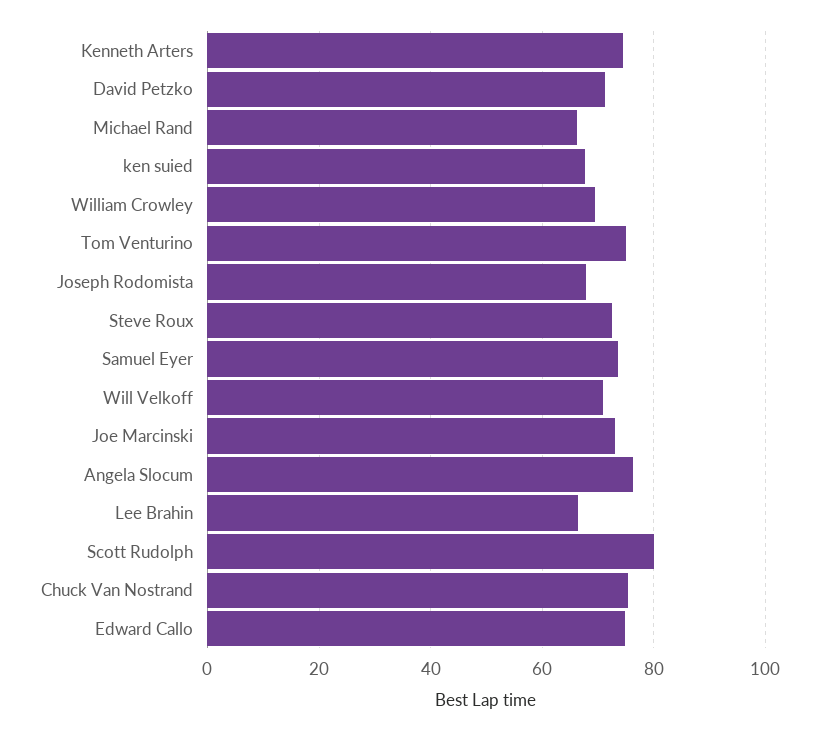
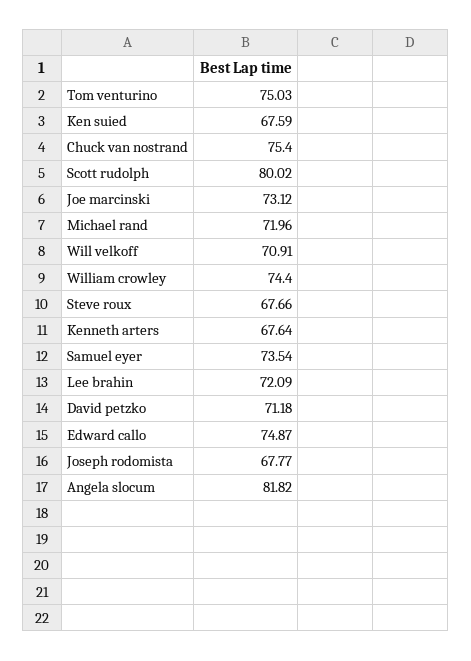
Kenneth Arters: 74 -> 67.64
Michael Rand: 66 -> 71.96
William Crowley: 70 -> 74.4
Steve Roux: 72 -> 67.66
Angela Slocum: 76 -> 81.82
Lee Brahin: 66 -> 72.09

